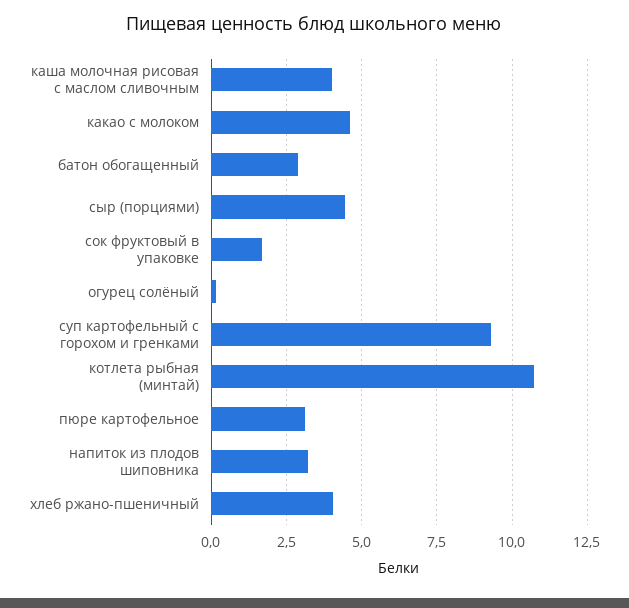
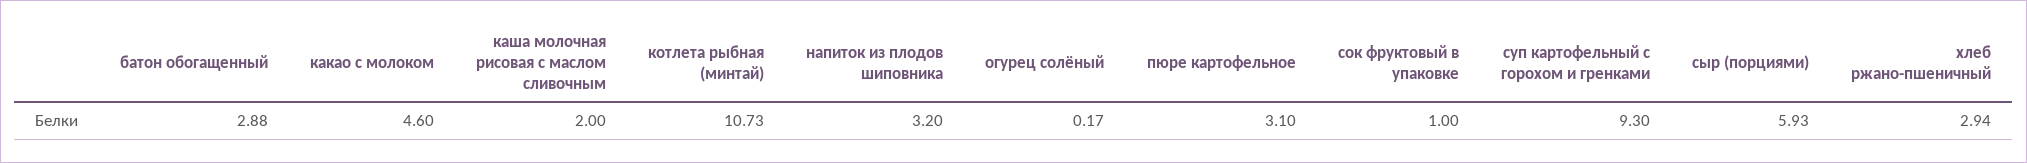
каша молочная рисовая с маслом сливочным: 4 -> 2
сыр (порциями): 4.5 -> 5.93
сок фруктовый в упаковке: 1.75 -> 1
хлеб ржано-пшеничный: 4 -> 2.94

